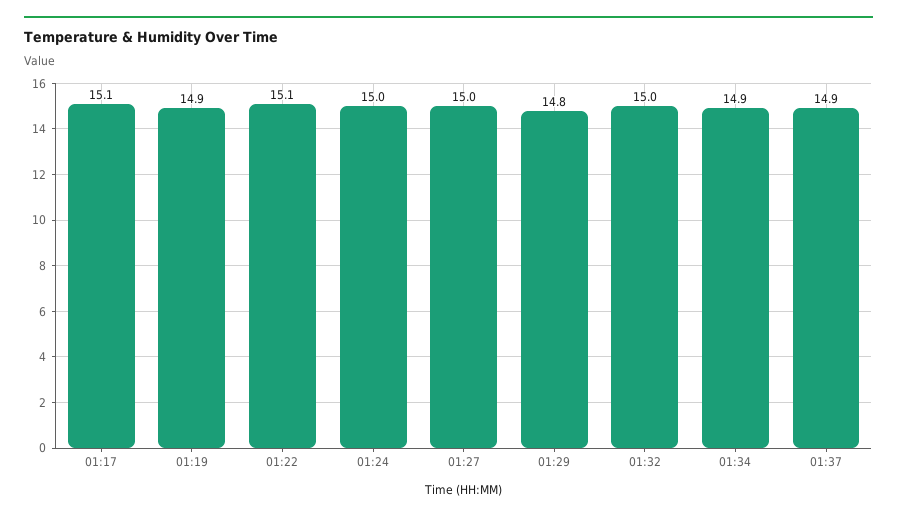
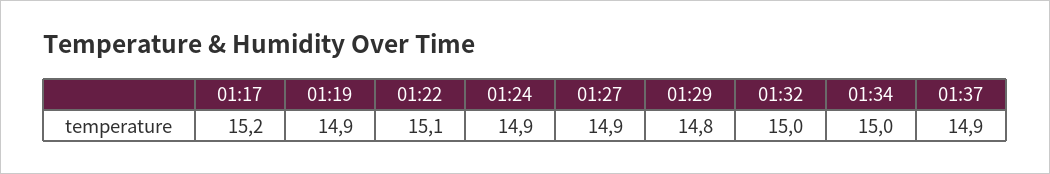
01:17: 15.1 -> 15.2
01:24: 15 -> 14.9
01:27: 15 -> 14.9
01:34: 14.9 -> 15

